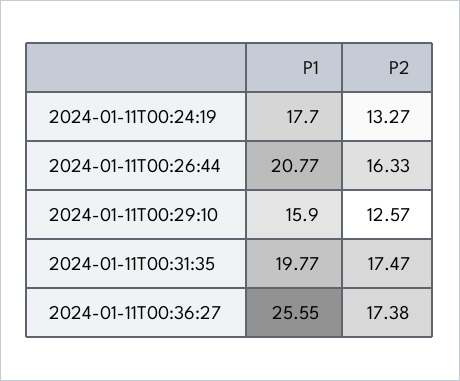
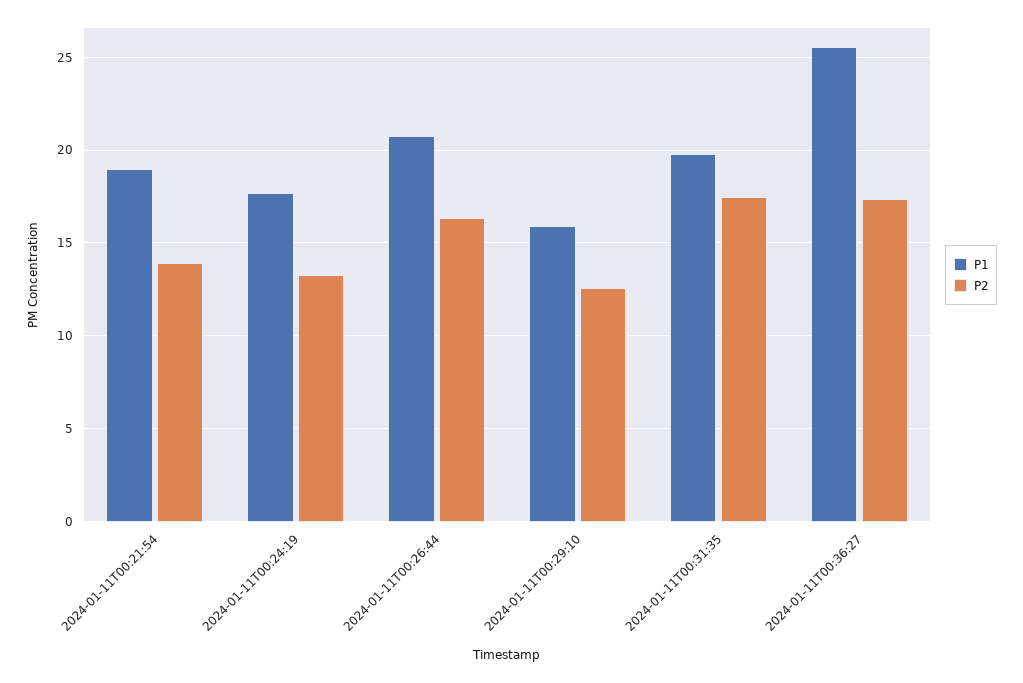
P1, 2024-01-11T00:21:54: none -> 19
P2, 2024-01-11T00:21:54: none -> 14

